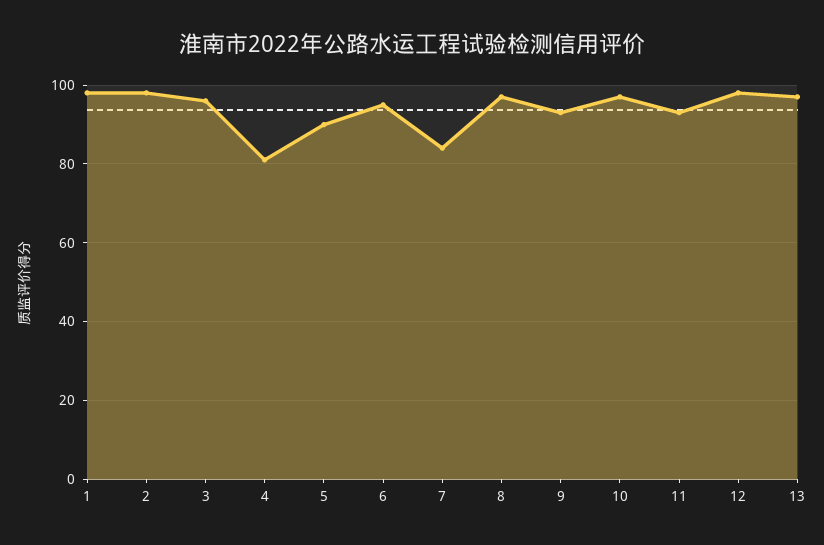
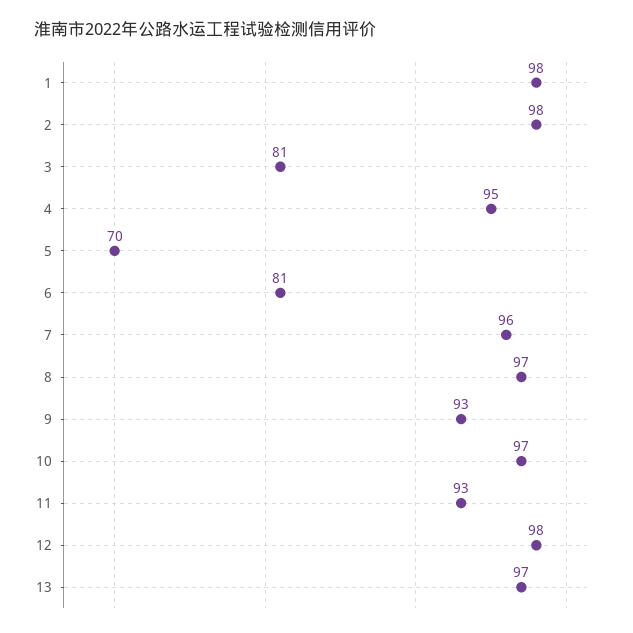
3: 95 -> 81
4: 80 -> 95
5: 90 -> 70
6: 95 -> 81
7: 85 -> 96

